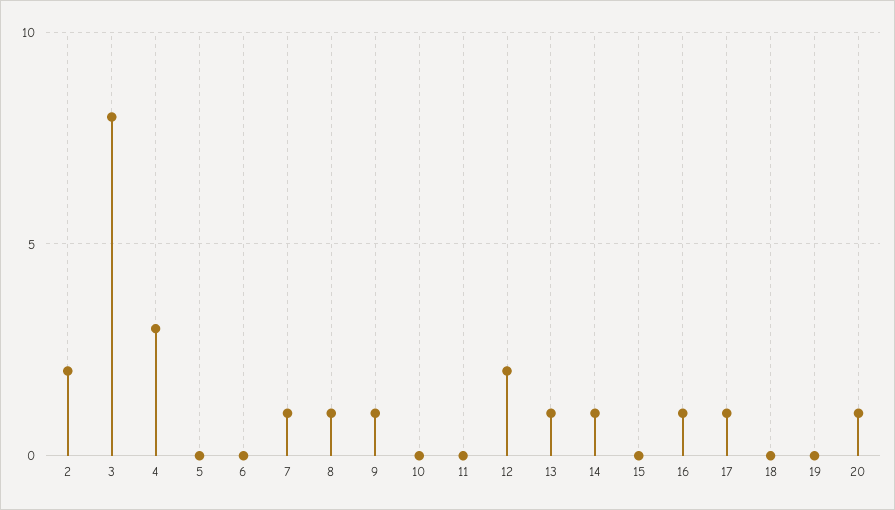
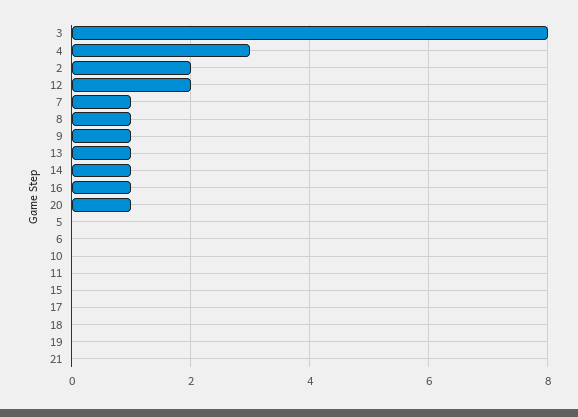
17: 1 -> 0
21: none -> 0

